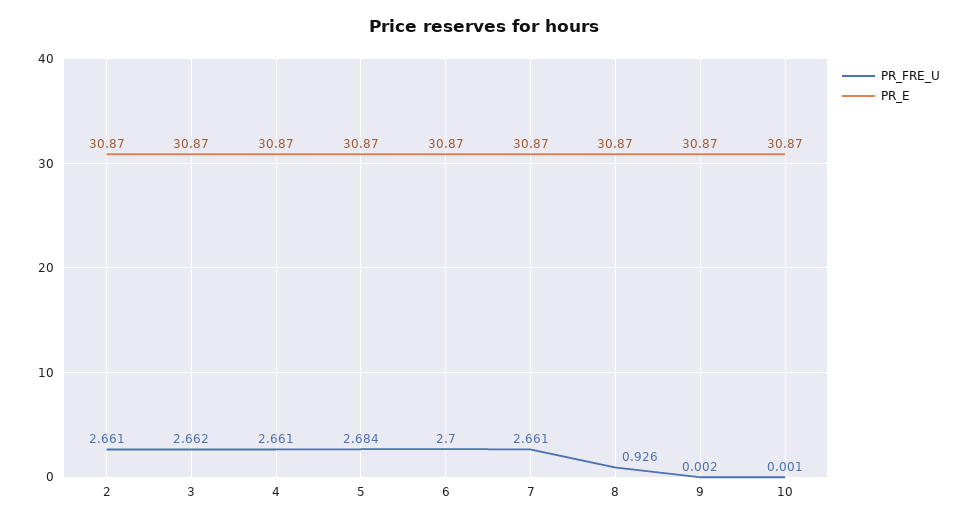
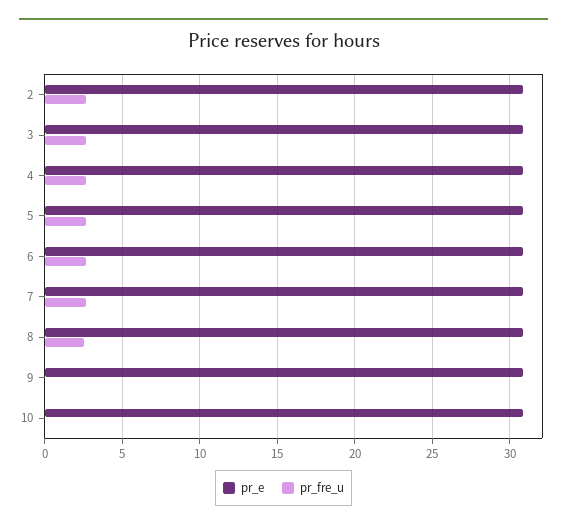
PR_FRE_U, 8: 0.926 -> 2.5

